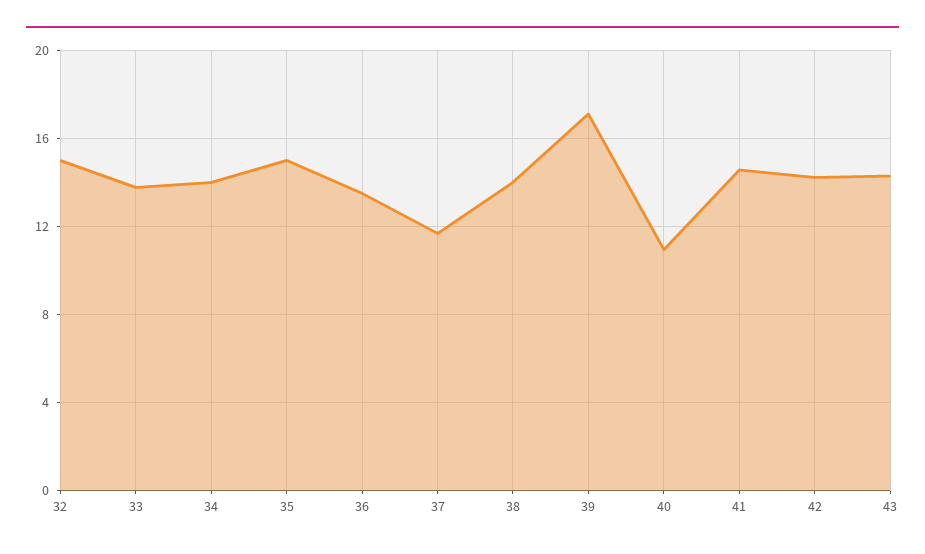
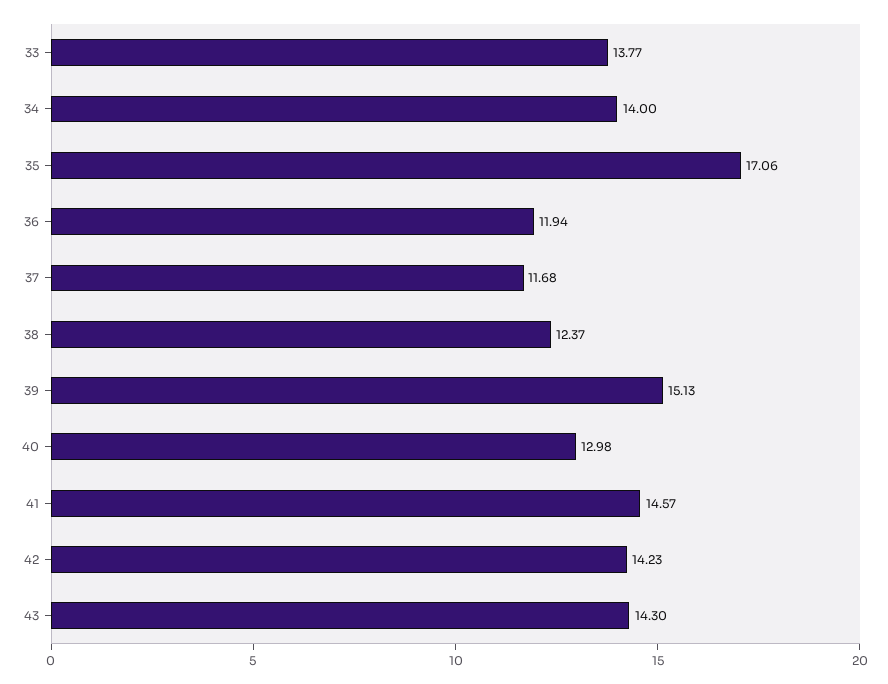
32: 15 -> none
35: 15 -> 17.06
36: 13.5 -> 11.94
38: 14 -> 12.37
39: 17 -> 15.13
40: 11 -> 12.98

